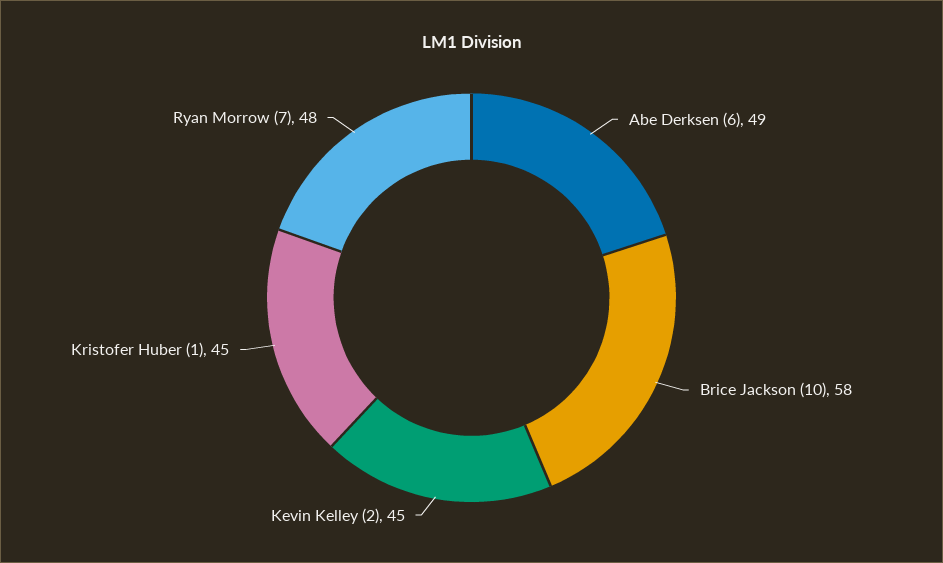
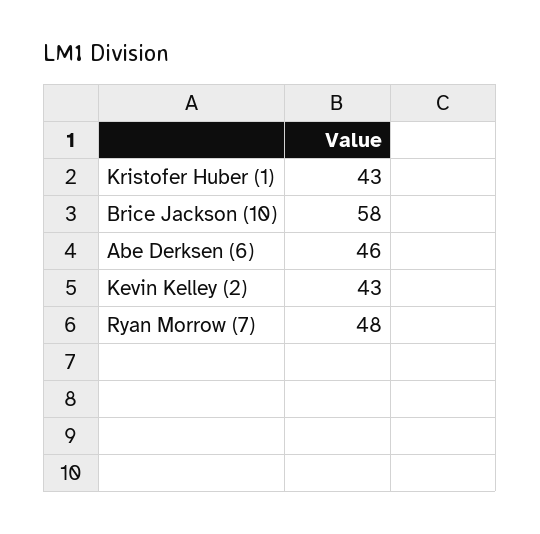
Abe Derksen (6): 49 -> 46
Kevin Kelley (2): 45 -> 43
Kristofer Huber (1): 45 -> 43

